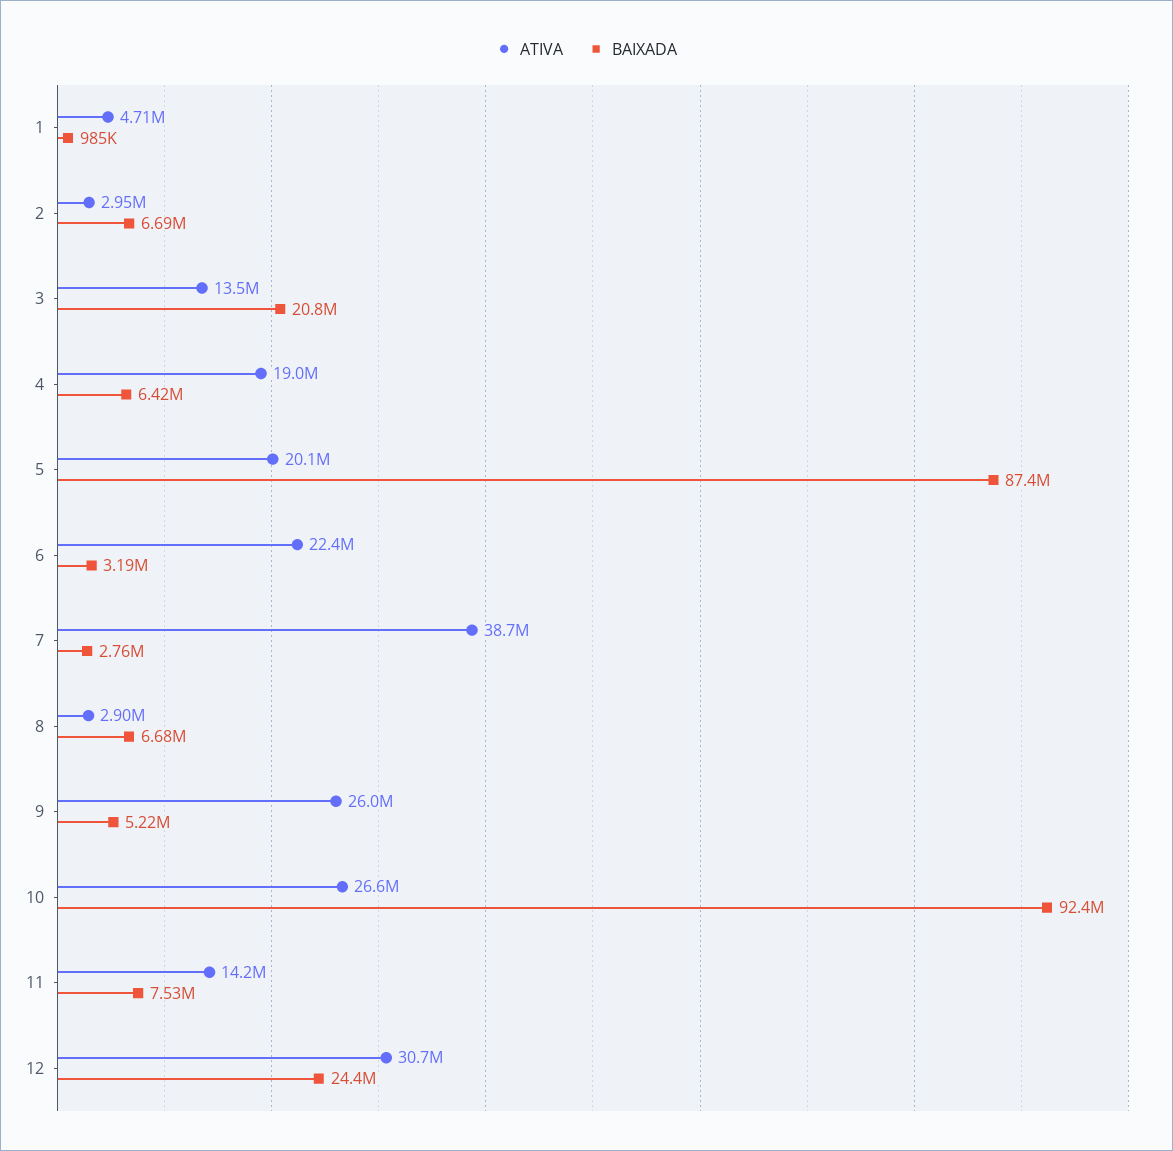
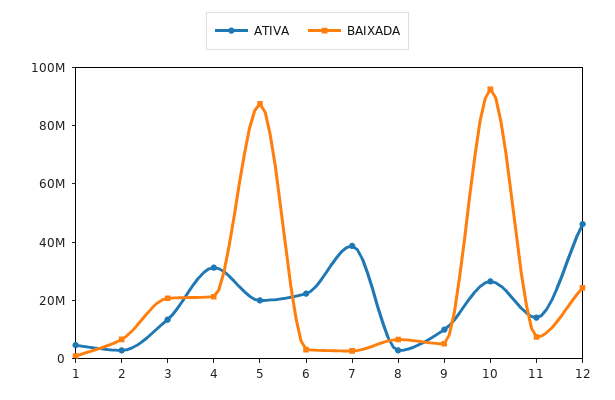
ATIVA, 4: 19000000 -> 30000000
BAIXADA, 4: 6420000 -> 20000000
ATIVA, 9: 26000000 -> 10000000
ATIVA, 12: 30700000 -> 45000000

